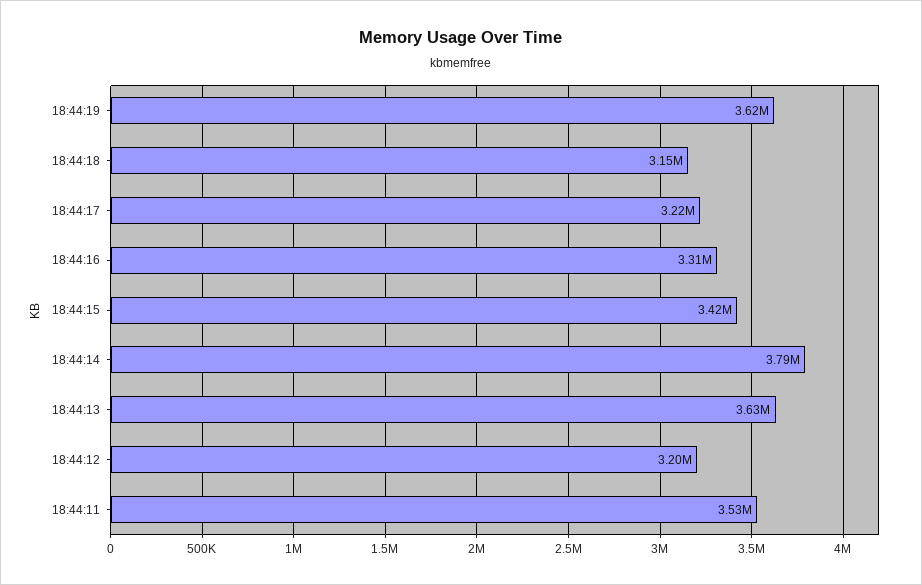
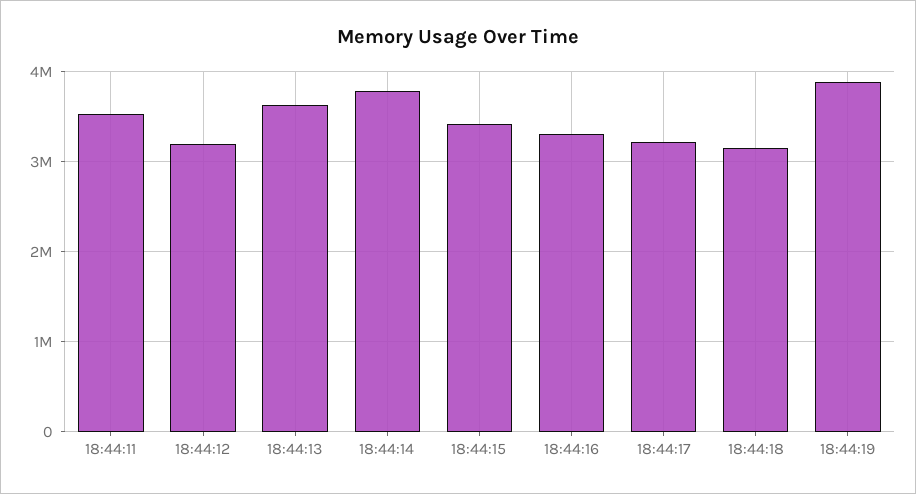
18:44:19: 3620000 -> 3900000

